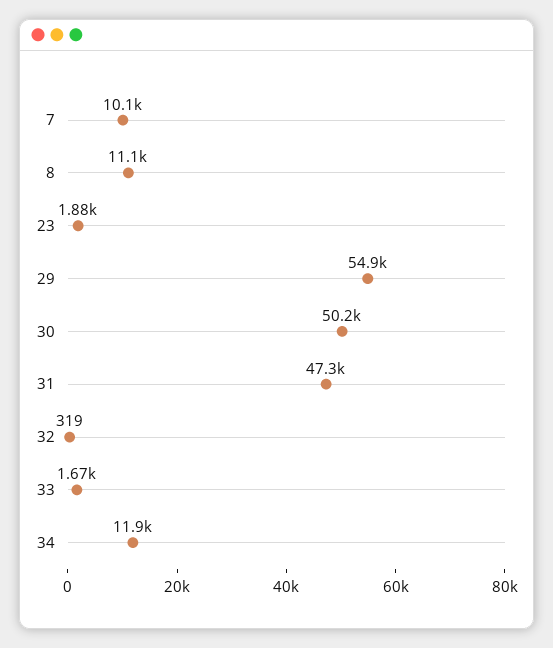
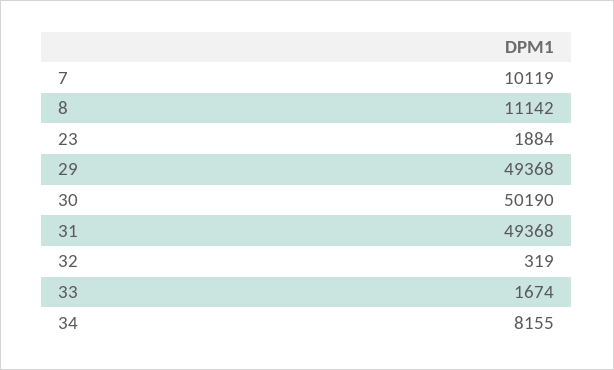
29: 54900 -> 49368
31: 47300 -> 49368
34: 11900 -> 8155

